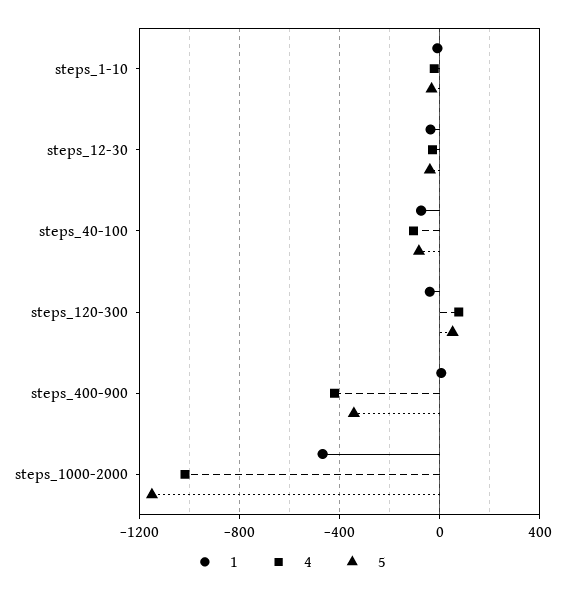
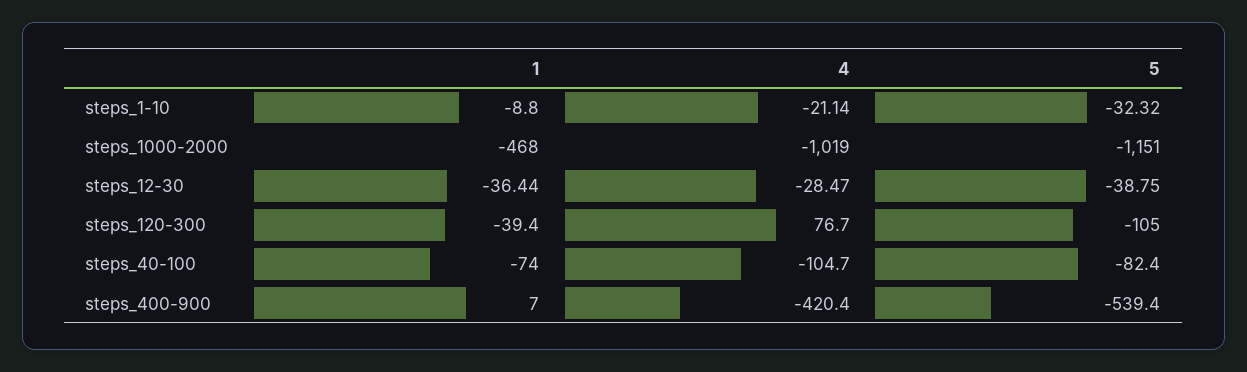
5, steps_120-300: 50 -> -105
5, steps_400-900: -350 -> -539.4

